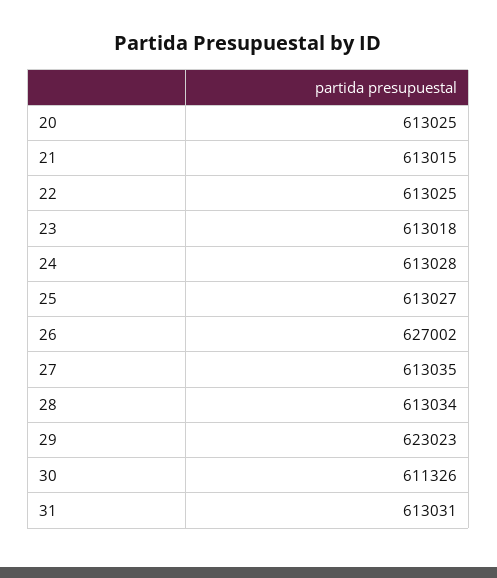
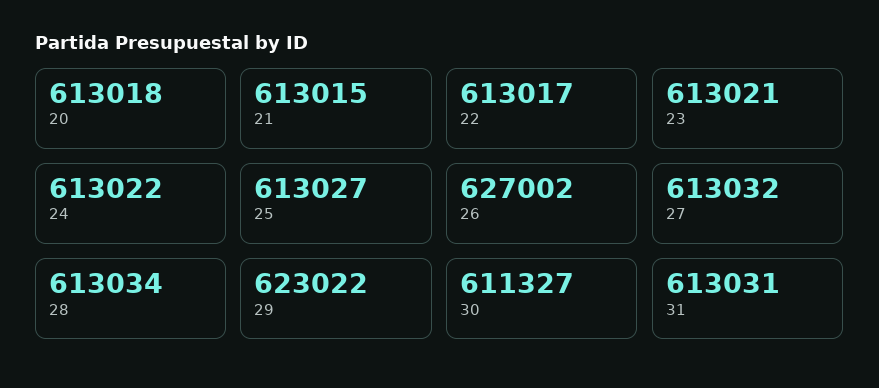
20: 613025 -> 613018
22: 613025 -> 613017
23: 613018 -> 613021
24: 613028 -> 613022
27: 613035 -> 613032
29: 623023 -> 623022
30: 611326 -> 611327

